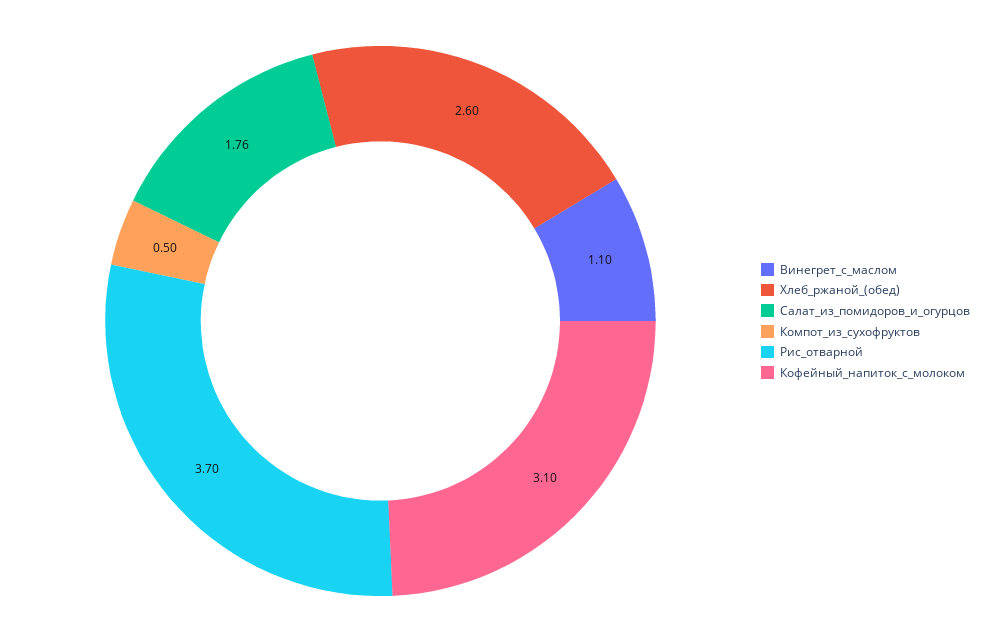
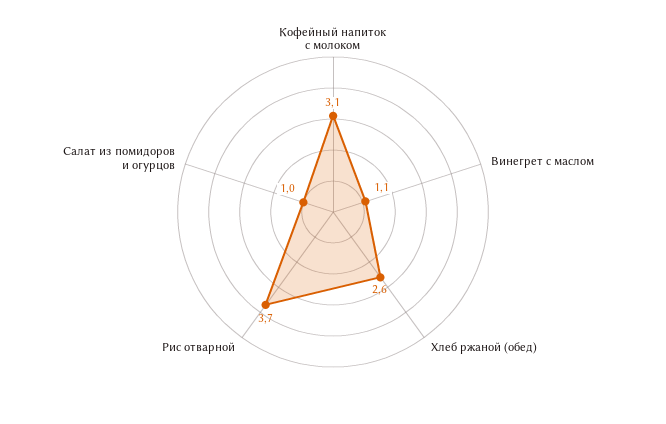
Салат_из_помидоров_и_огурцов: 1.76 -> 1
Компот_из_сухофруктов: 0.5 -> none

